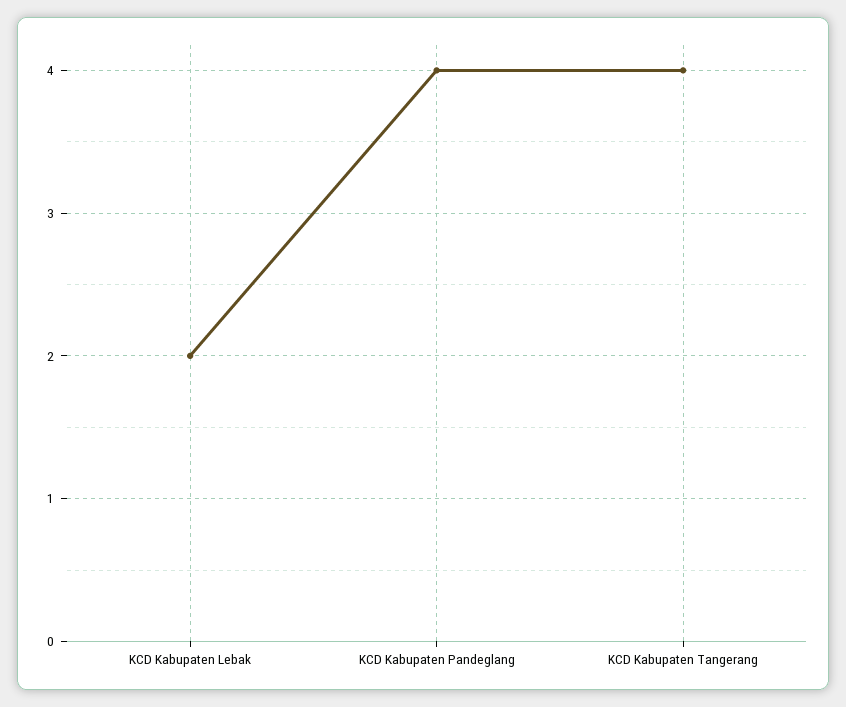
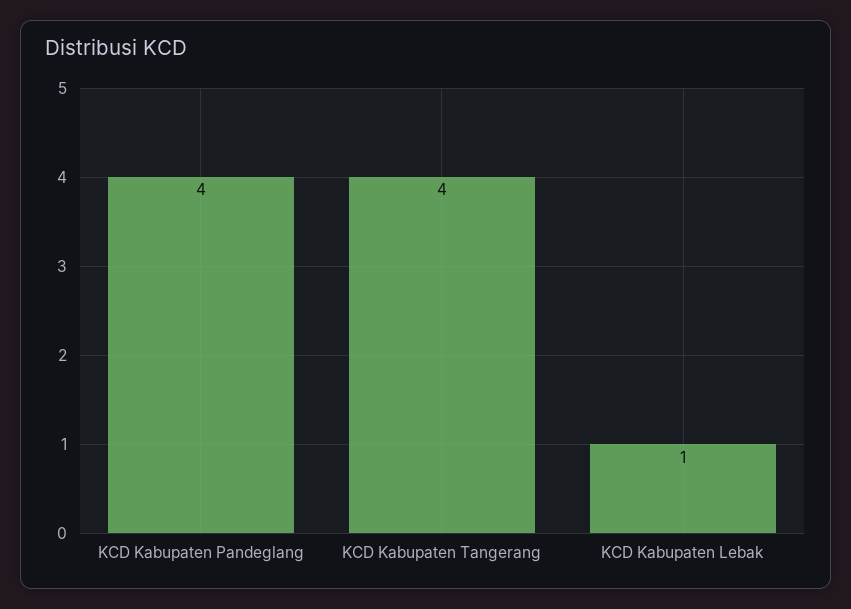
KCD Kabupaten Lebak: 2 -> 1

